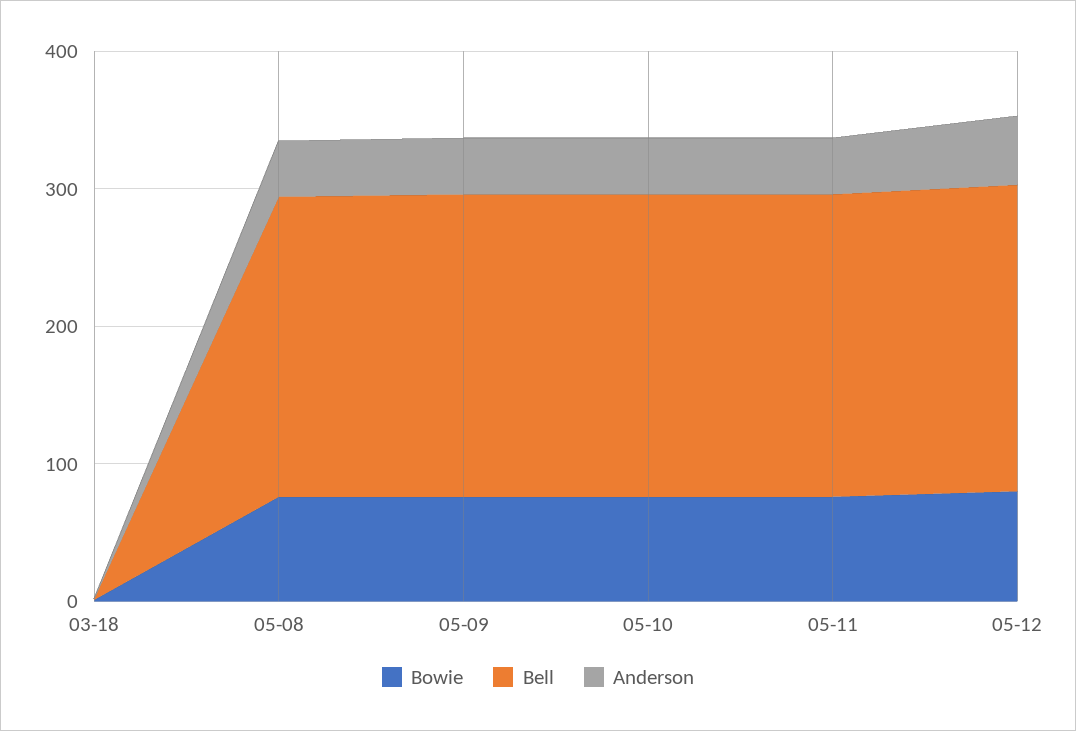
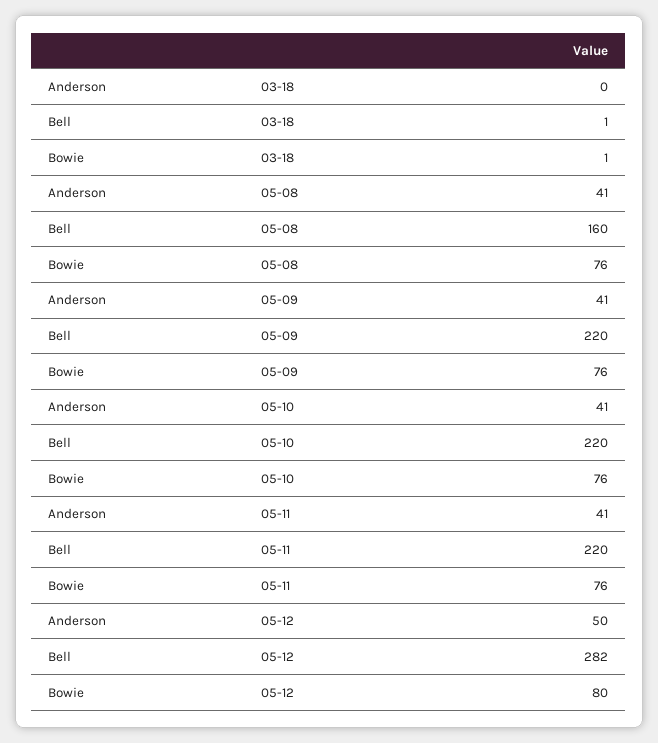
Bell, 05-08: 220 -> 160
Bell, 05-12: 220 -> 282

